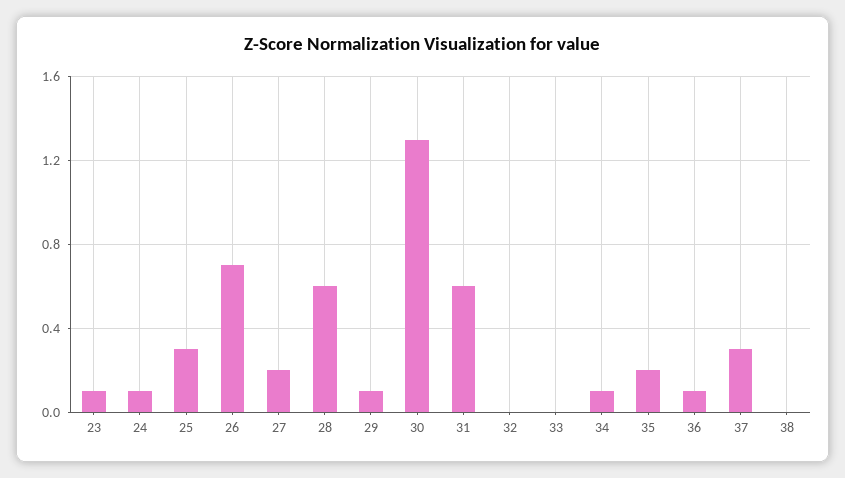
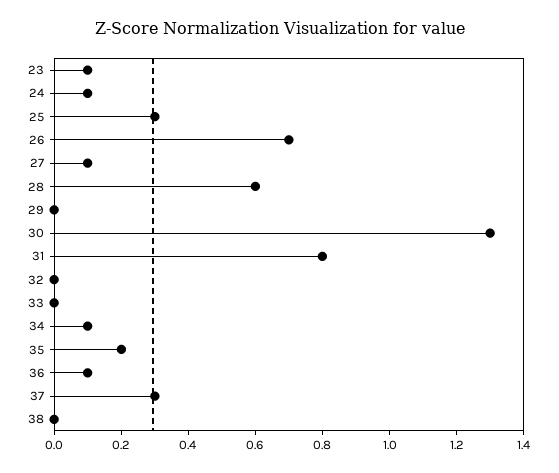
27: 0.2 -> 0.1
29: 0.1 -> 0
31: 0.6 -> 0.8

